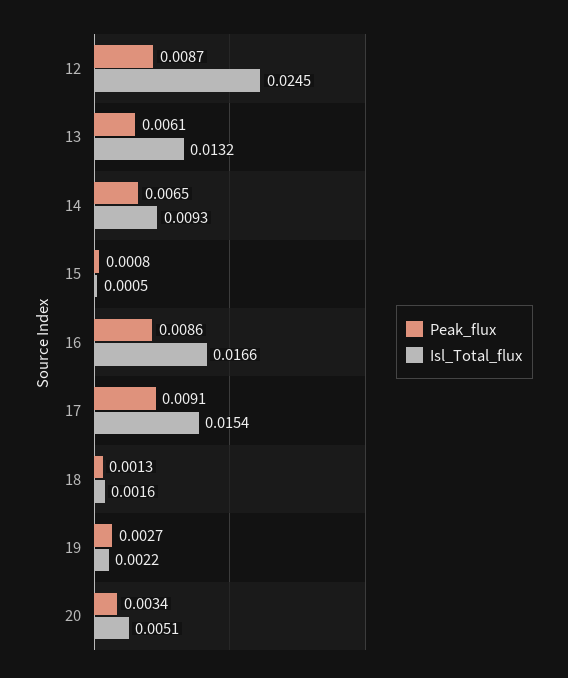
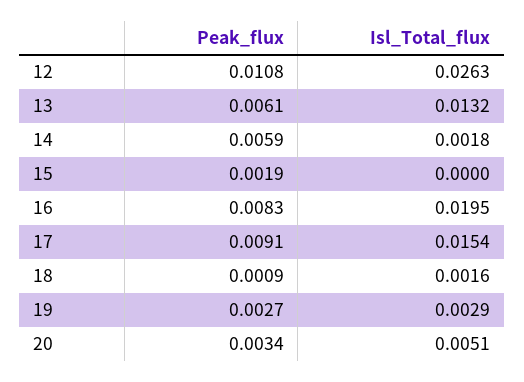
Peak_flux, 12: 0.0087 -> 0.0108
Isl_Total_flux, 12: 0.0245 -> 0.0263
Peak_flux, 14: 0.0065 -> 0.0059
Isl_Total_flux, 14: 0.0093 -> 0.0018
Peak_flux, 15: 0.0008 -> 0.0019
Isl_Total_flux, 15: 0.0005 -> 0
Peak_flux, 16: 0.0086 -> 0.0083
Isl_Total_flux, 16: 0.0166 -> 0.0195
Peak_flux, 18: 0.0013 -> 0.0009
Isl_Total_flux, 19: 0.0022 -> 0.0029

